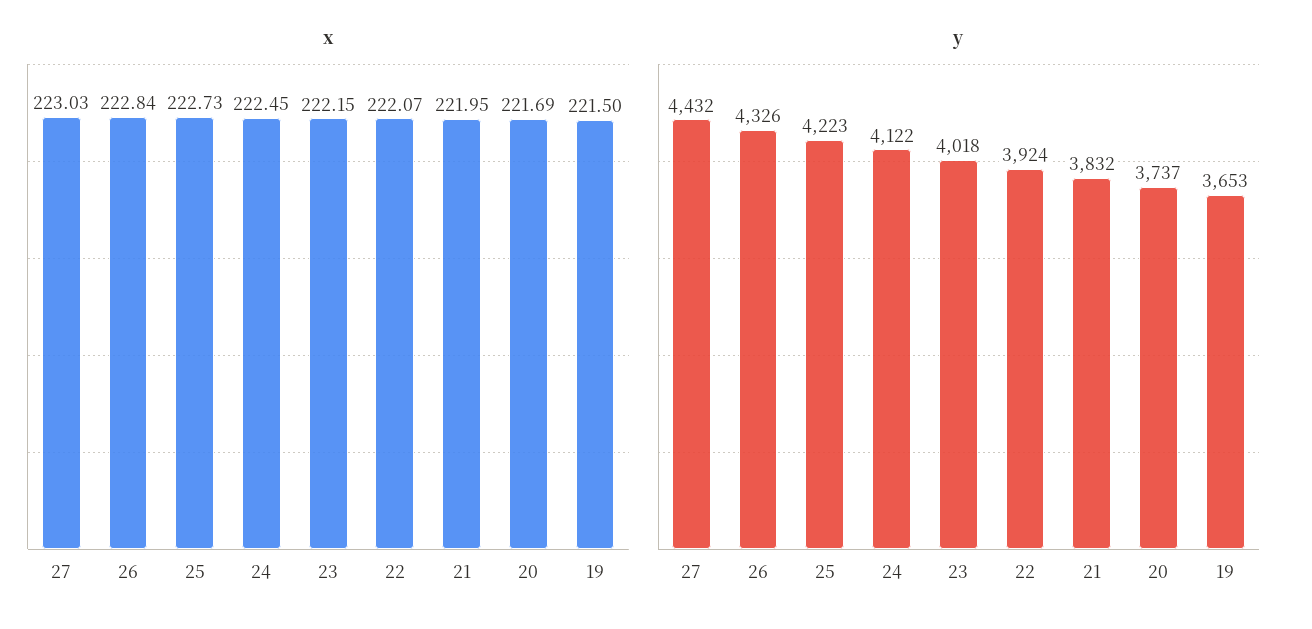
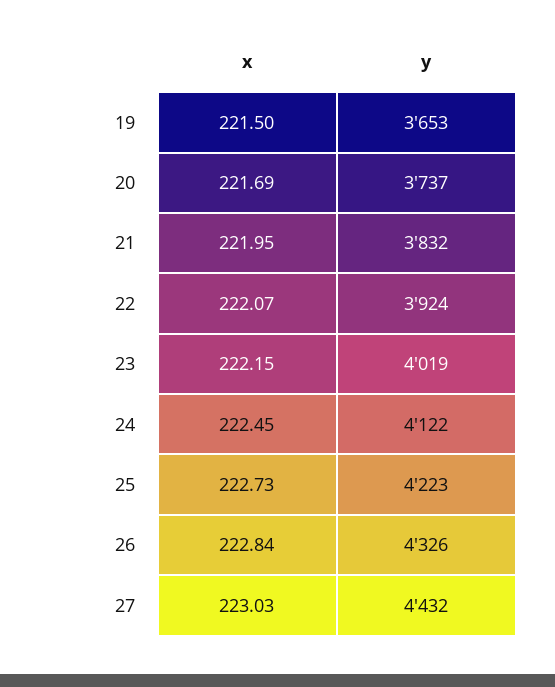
y, 23: 4018 -> 4019

